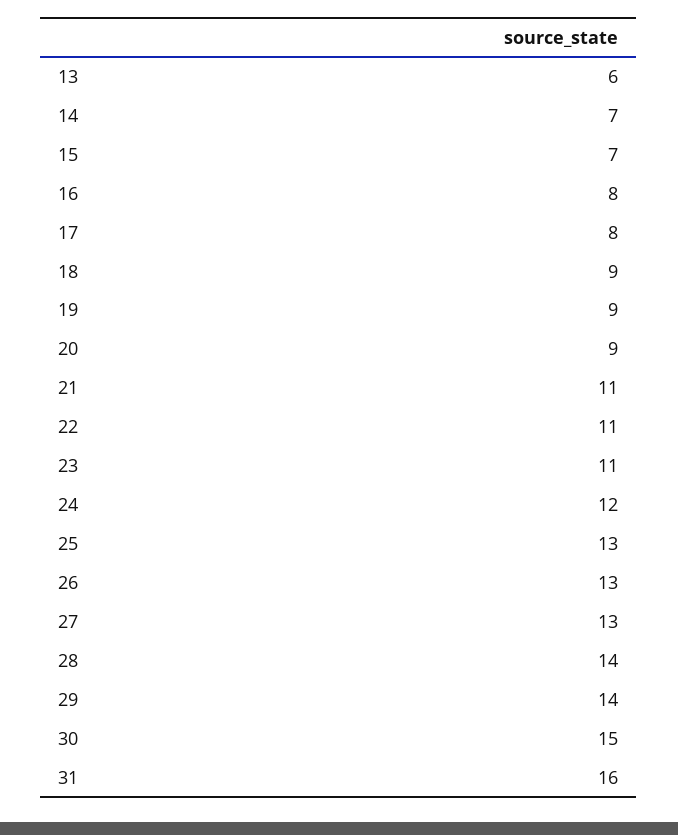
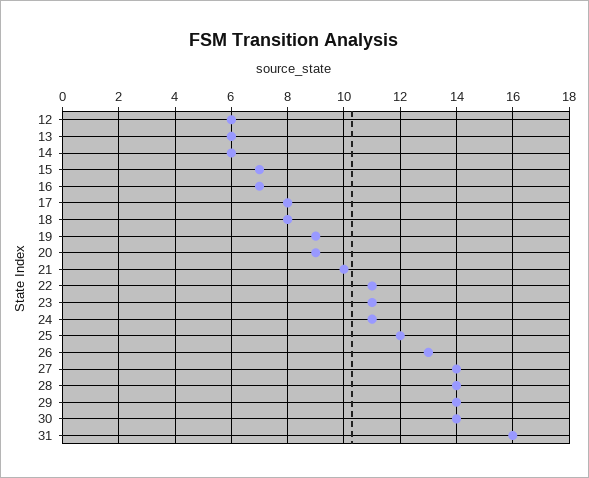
14: 7 -> 6
16: 8 -> 7
18: 9 -> 8
21: 11 -> 10
24: 12 -> 11
25: 13 -> 12
27: 13 -> 14
30: 15 -> 14
12: none -> 6

